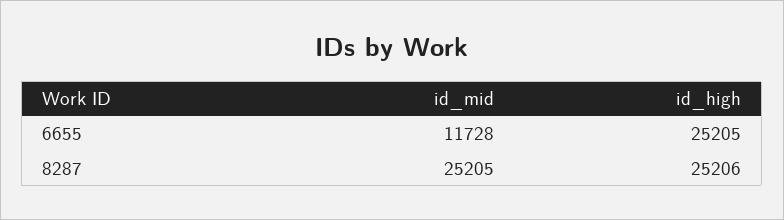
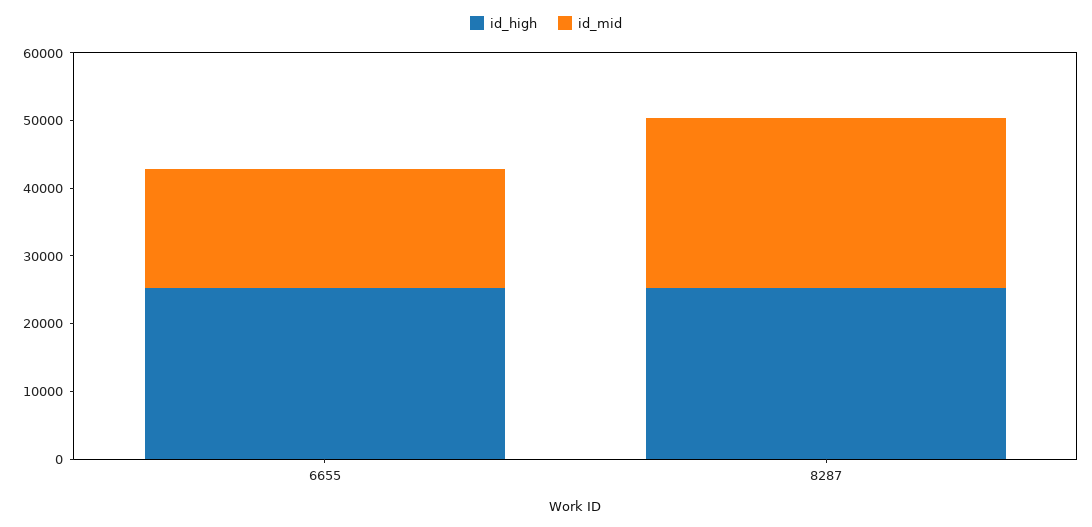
id_mid, 6655: 11728 -> 18000

